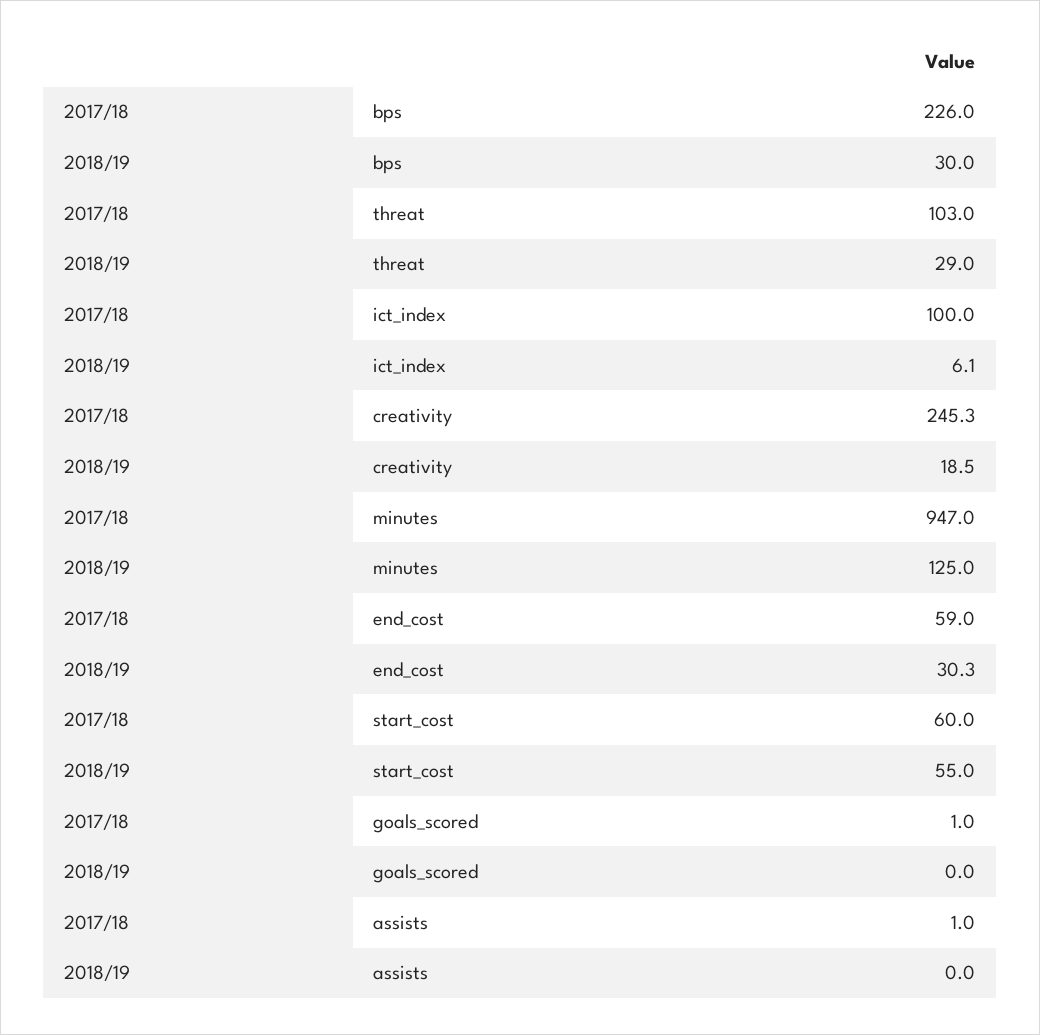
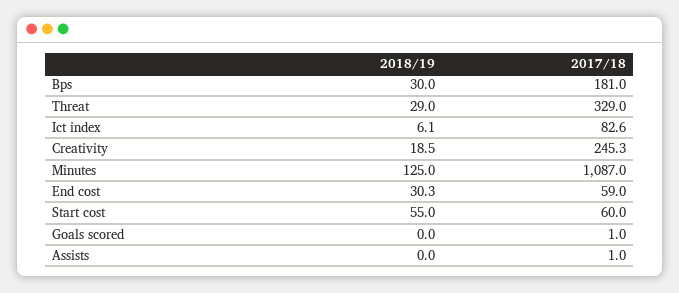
2017/18, bps: 226 -> 181
2017/18, threat: 103 -> 329
2017/18, ict_index: 100 -> 82.6
2017/18, minutes: 947 -> 1087

